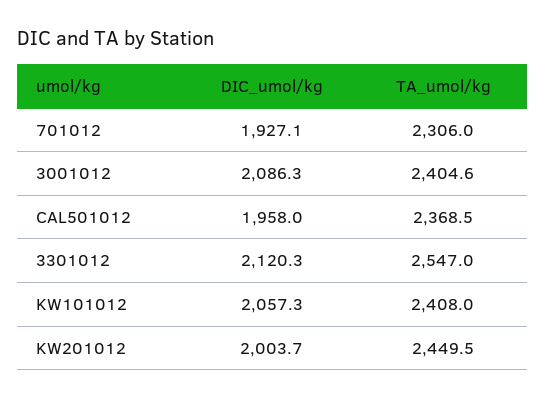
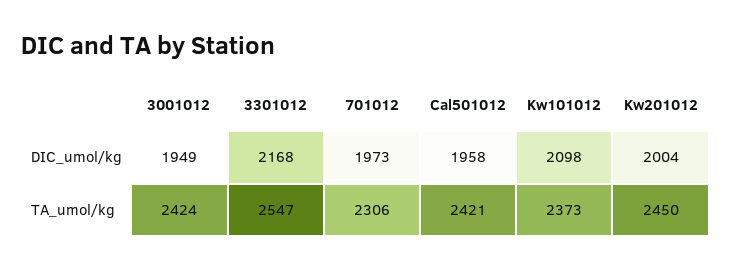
DIC_umol/kg, 701012: 1927.1 -> 1973
DIC_umol/kg, 3001012: 2086.3 -> 1949
TA_umol/kg, 3001012: 2404.6 -> 2424
TA_umol/kg, CAL501012: 2368.5 -> 2421
DIC_umol/kg, 3301012: 2120.3 -> 2168
DIC_umol/kg, KW101012: 2057.3 -> 2098
TA_umol/kg, KW101012: 2408 -> 2373

